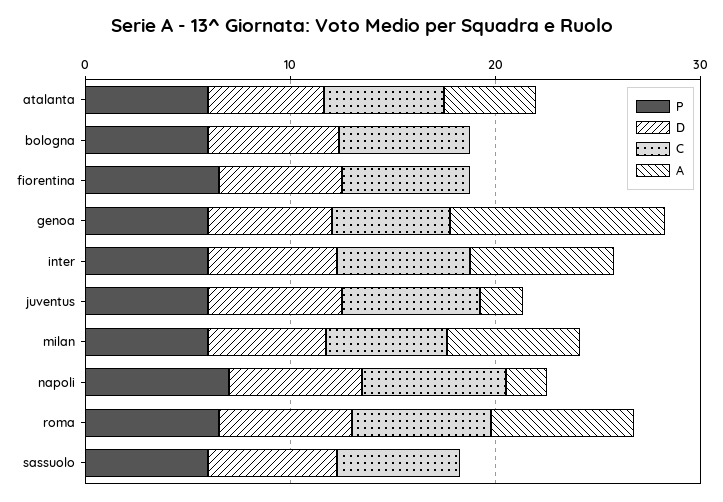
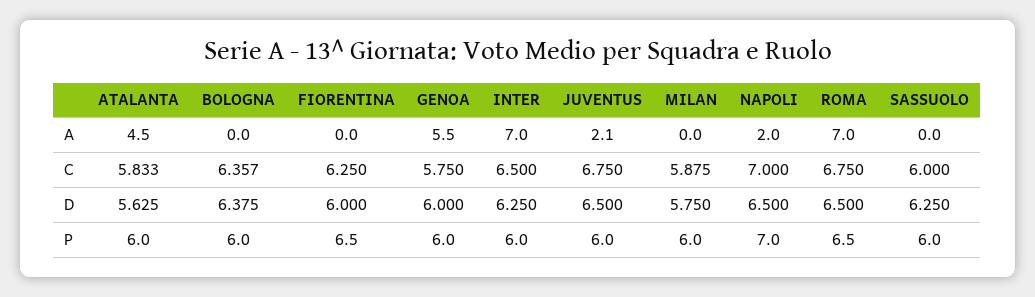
A, genoa: 10 -> 5.5
A, milan: 6 -> 0

